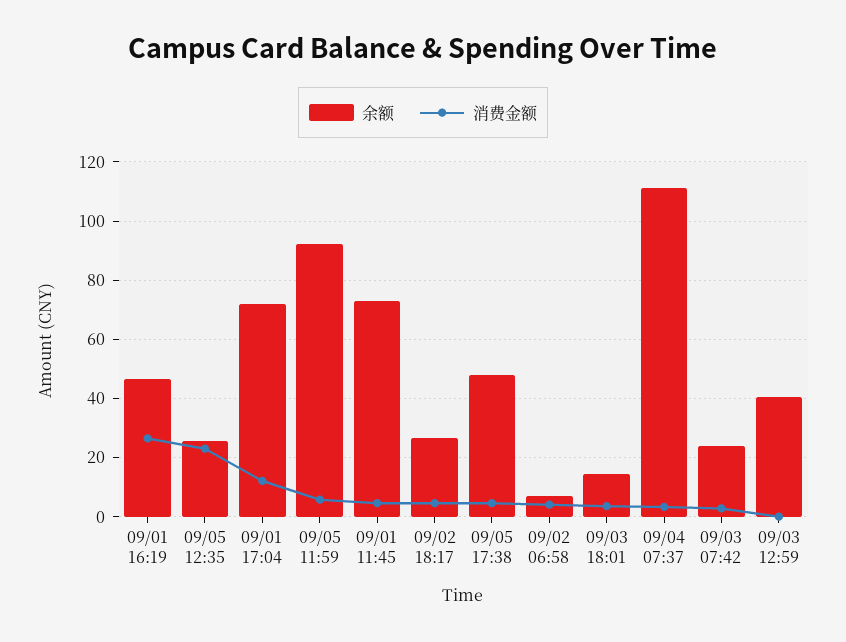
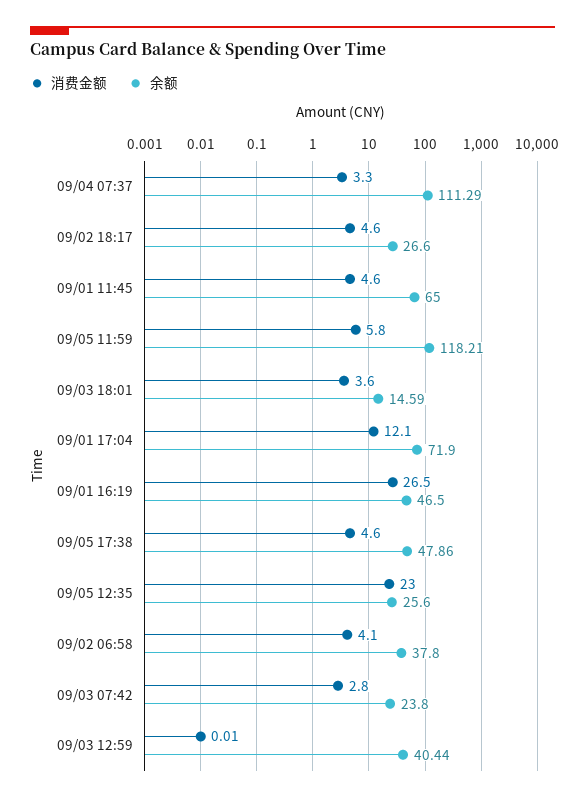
余额, 09/05 11:59: 92.5 -> 118.21
余额, 09/01 11:45: 72.5 -> 65
余额, 09/02 06:58: 7.5 -> 37.8

